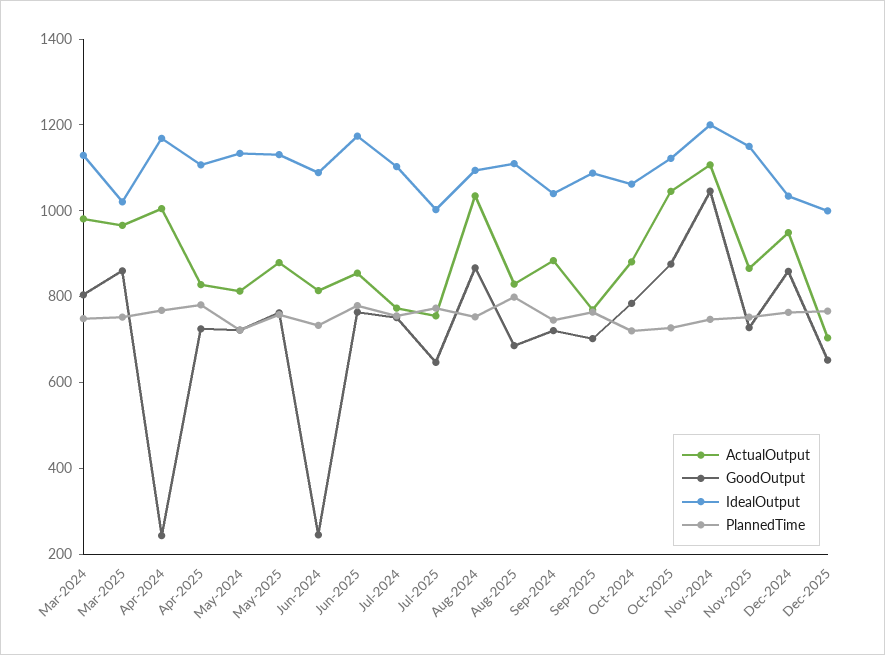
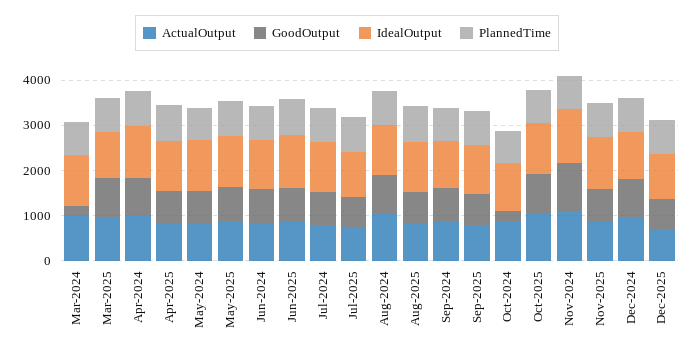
GoodOutput, Mar-2024: 800 -> 200
GoodOutput, Apr-2024: 250 -> 800
GoodOutput, Jun-2024: 250 -> 800
GoodOutput, Oct-2024: 800 -> 200

